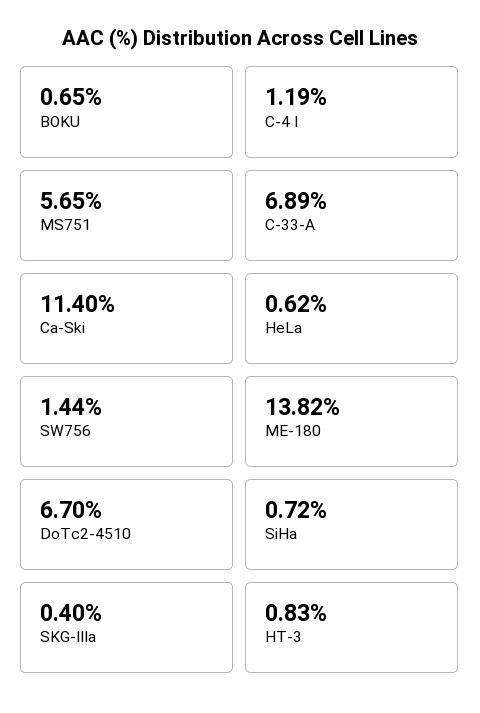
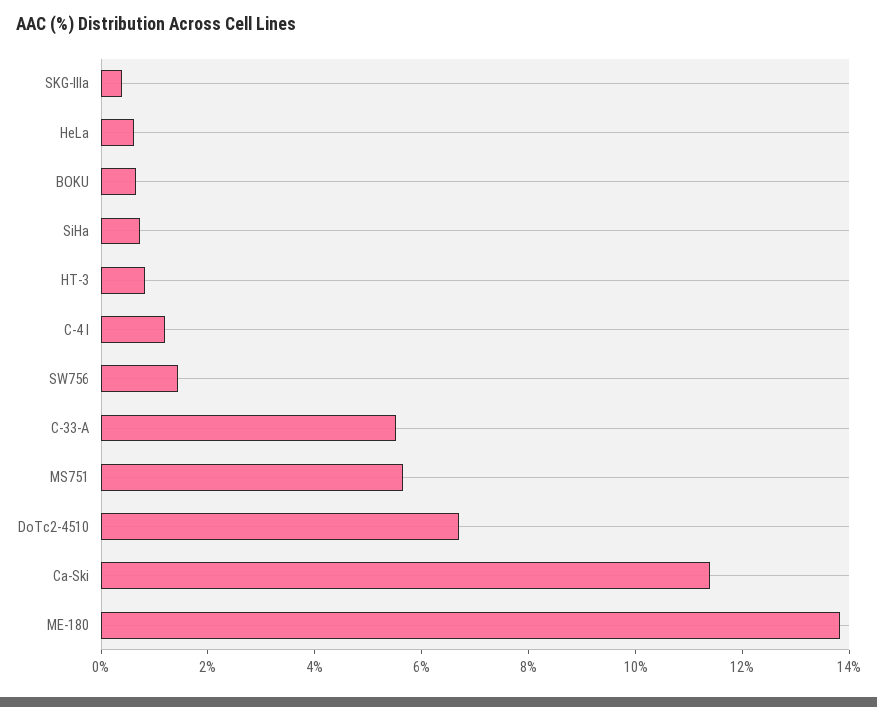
C-33-A: 6.89 -> 5.5

